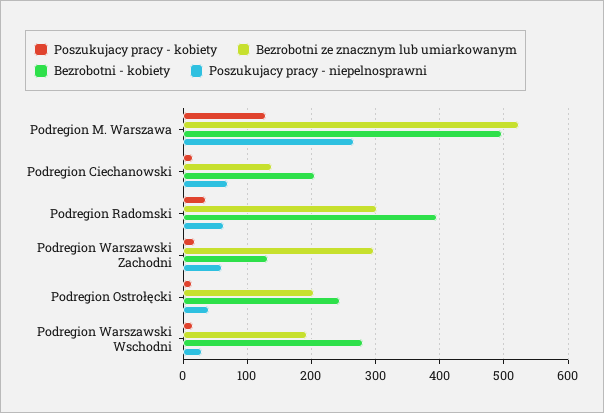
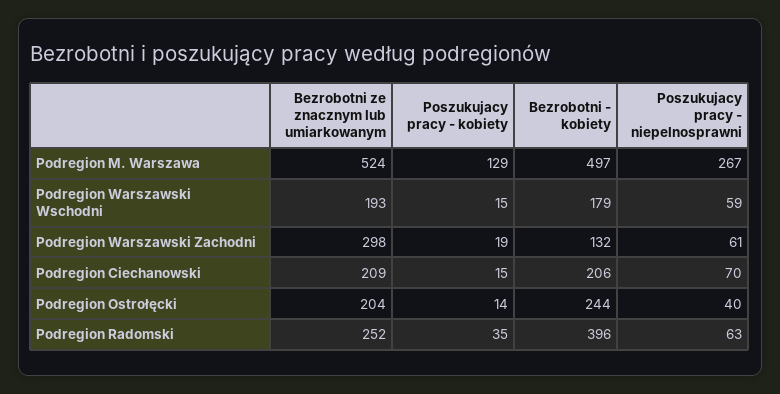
Bezrobotni ze znacznym lub umiarkowanym, Podregion Ciechanowski: 140 -> 209
Bezrobotni ze znacznym lub umiarkowanym, Podregion Radomski: 300 -> 252
Bezrobotni - kobiety, Podregion Warszawski Wschodni: 280 -> 179
Poszukujacy pracy - niepelnosprawni, Podregion Warszawski Wschodni: 30 -> 59

